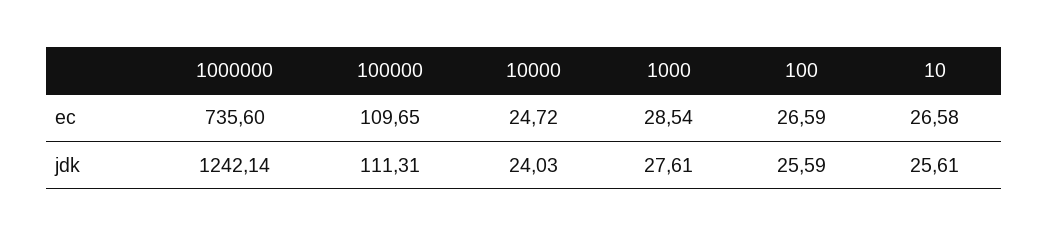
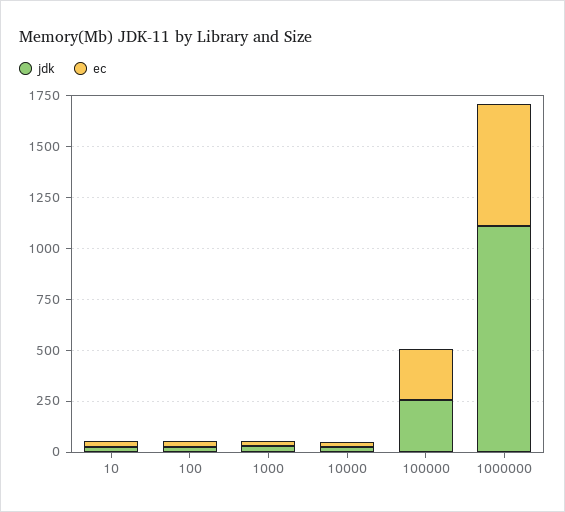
ec, 1000000: 735.6 -> 600
ec, 100000: 109.65 -> 250
jdk, 1000000: 1242.14 -> 1100
jdk, 100000: 111.31 -> 250

